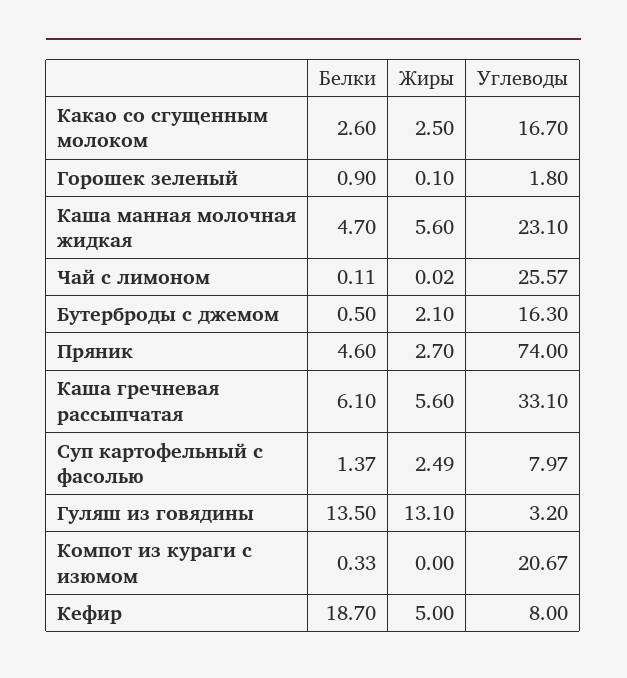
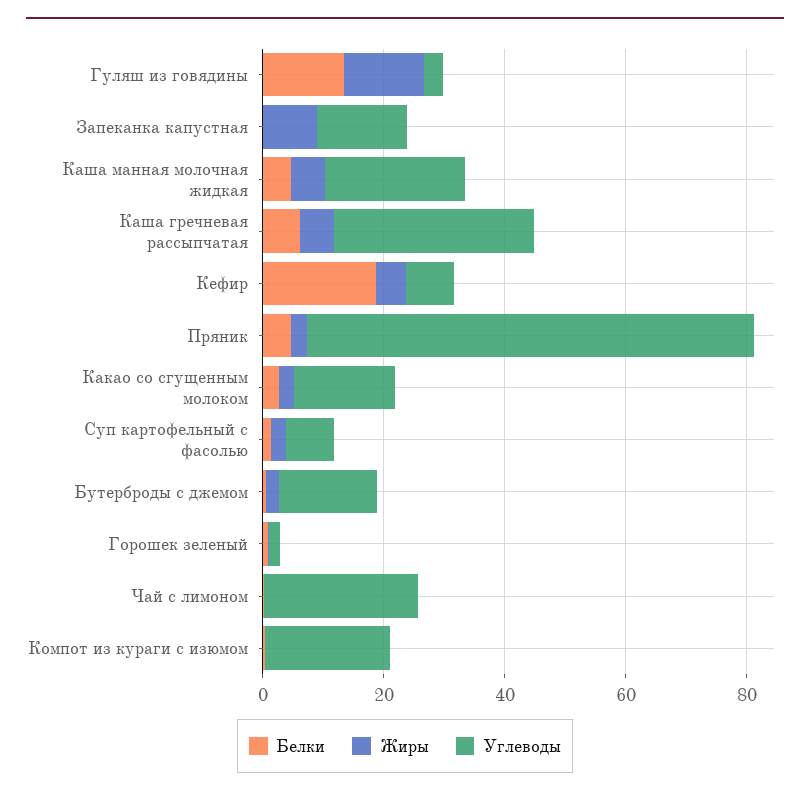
Белки, Запеканка капустная: none -> 0
Жиры, Запеканка капустная: none -> 10
Углеводы, Запеканка капустная: none -> 15

